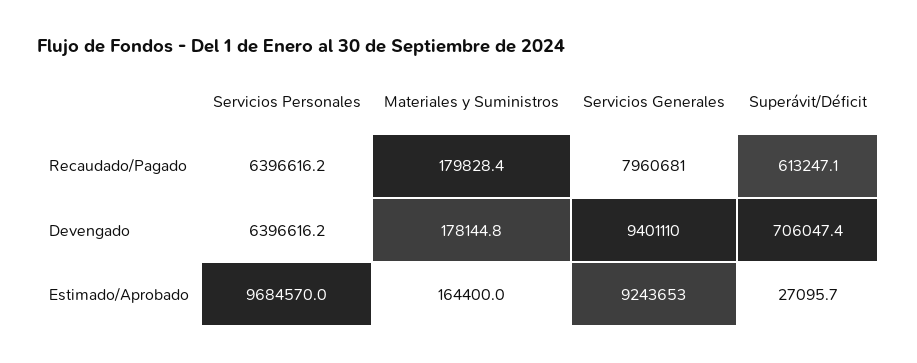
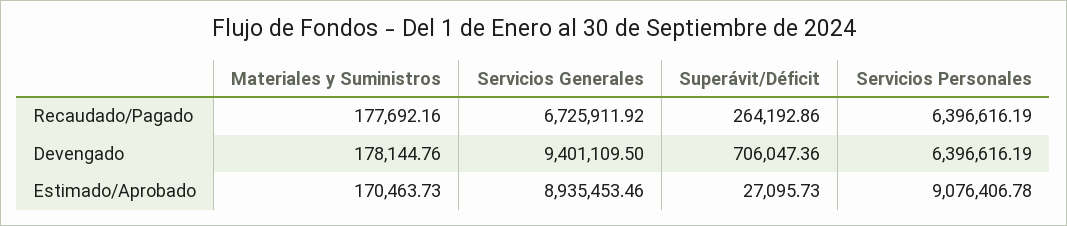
Materiales y Suministros, Recaudado/Pagado: 179828.4 -> 177692.16
Servicios Generales, Recaudado/Pagado: 7960681 -> 6725911.92
Superávit/Déficit, Recaudado/Pagado: 613247.1 -> 264192.86
Servicios Personales, Estimado/Aprobado: 9684570 -> 9076406.78
Materiales y Suministros, Estimado/Aprobado: 164400 -> 170463.73
Servicios Generales, Estimado/Aprobado: 9243653 -> 8935453.46

